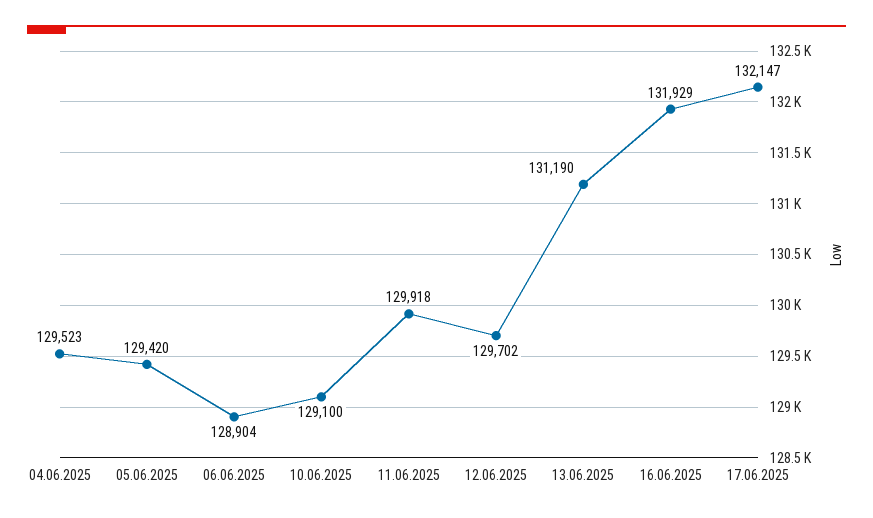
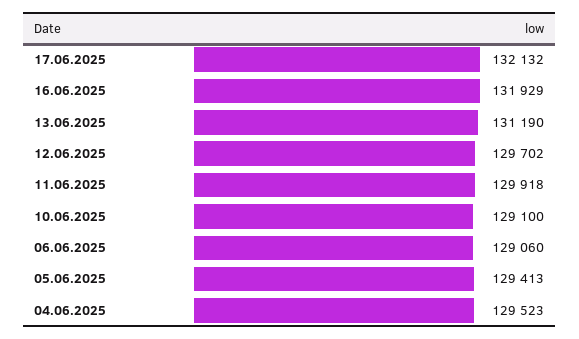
05.06.2025: 129420 -> 129413
06.06.2025: 128904 -> 129060
17.06.2025: 132147 -> 132132

